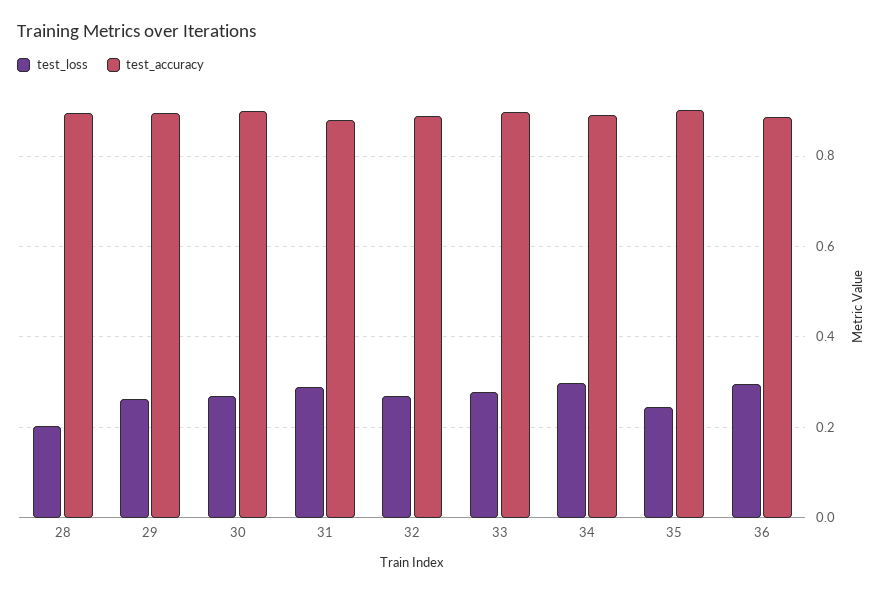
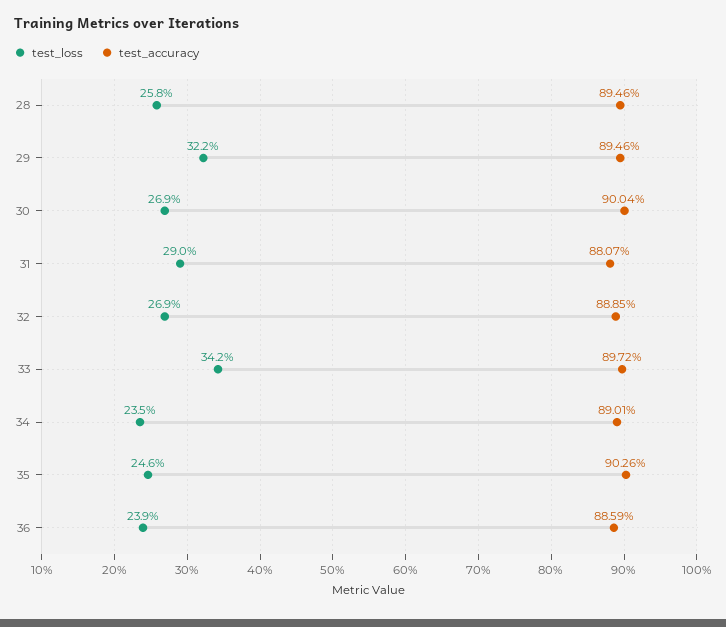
test_loss, 28: 0.2 -> 0.258
test_loss, 29: 0.26 -> 0.322
test_loss, 33: 0.28 -> 0.342
test_loss, 34: 0.3 -> 0.235
test_loss, 36: 0.3 -> 0.239

